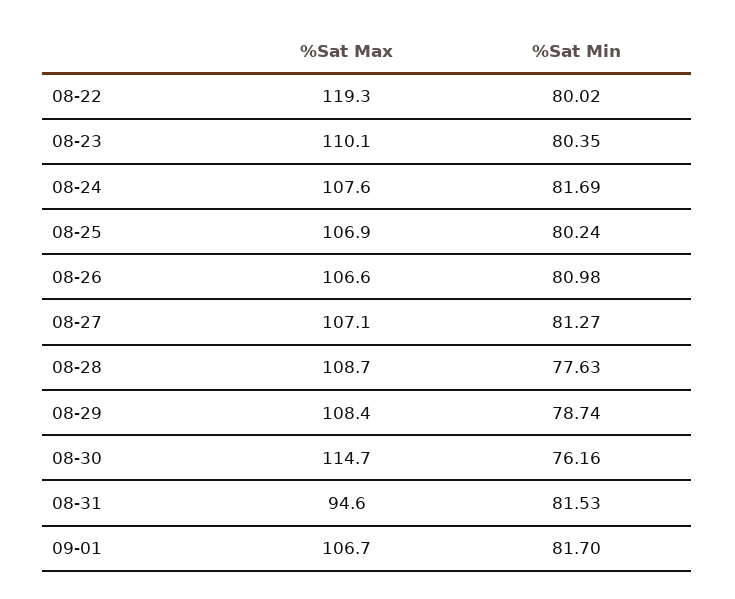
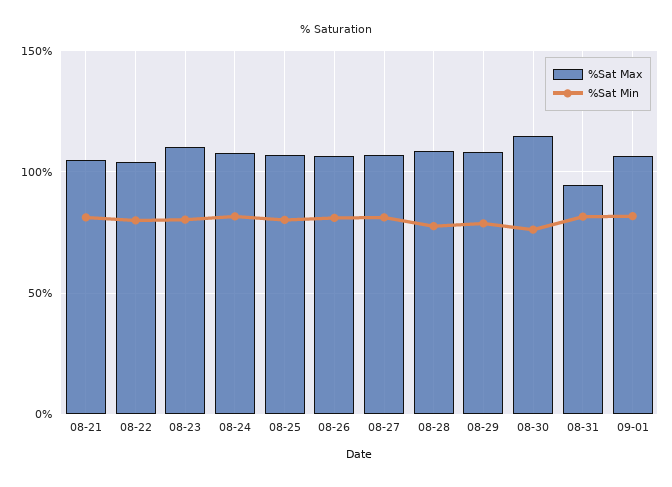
%Sat Max, 08-22: 119.3 -> 105
%Sat Max, 08-21: none -> 105
%Sat Min, 08-21: none -> 80

